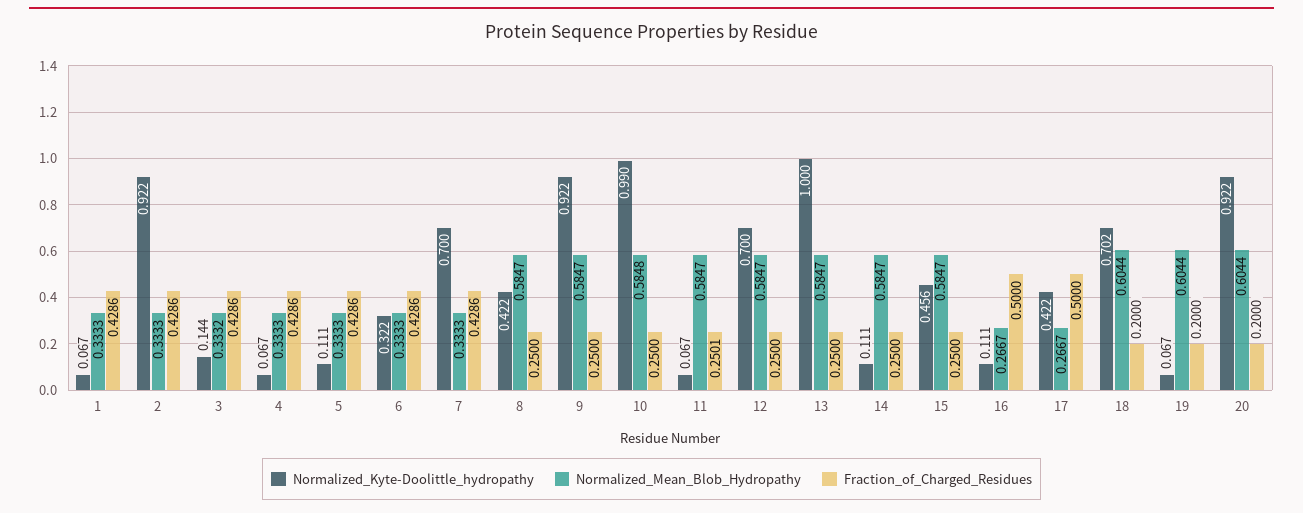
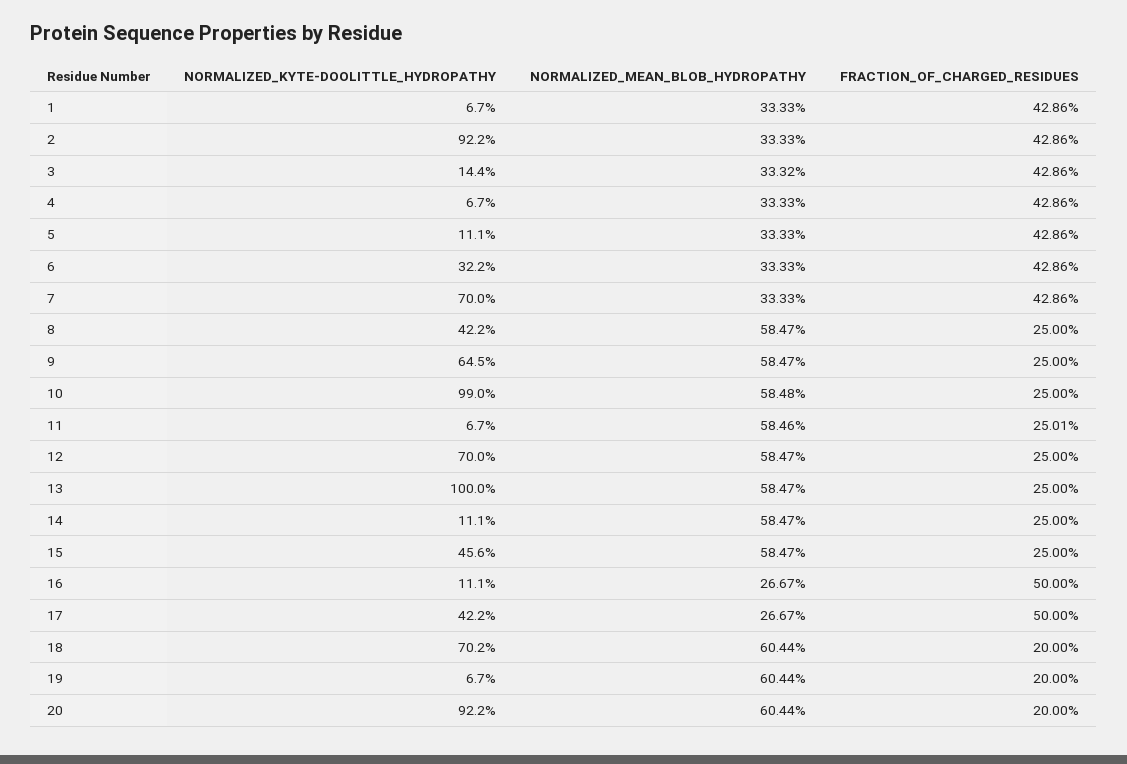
Normalized_Kyte-Doolittle_hydropathy, 9: 0.922 -> 0.645
Normalized_Mean_Blob_Hydropathy, 11: 0.5847 -> 0.5846

